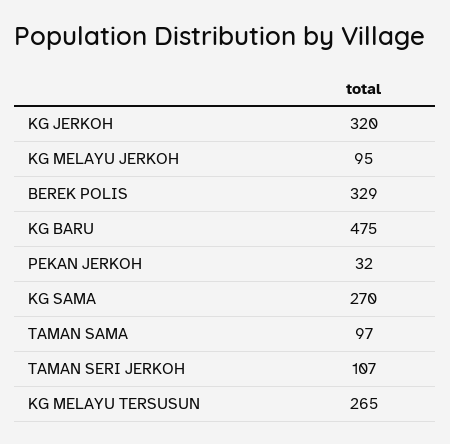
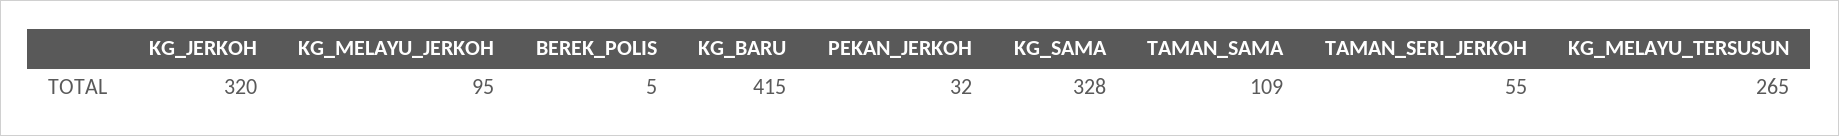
BEREK POLIS: 329 -> 5
KG BARU: 475 -> 415
KG SAMA: 270 -> 328
TAMAN SAMA: 97 -> 109
TAMAN SERI JERKOH: 107 -> 55

